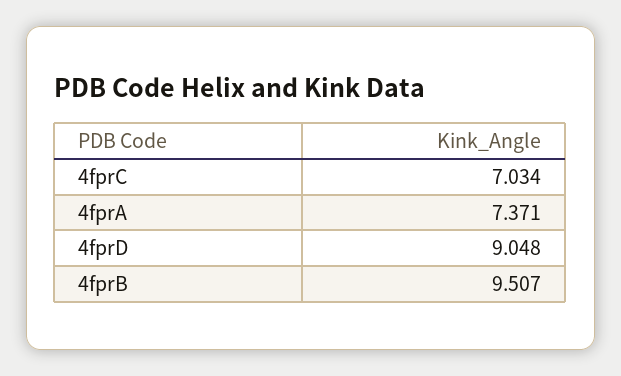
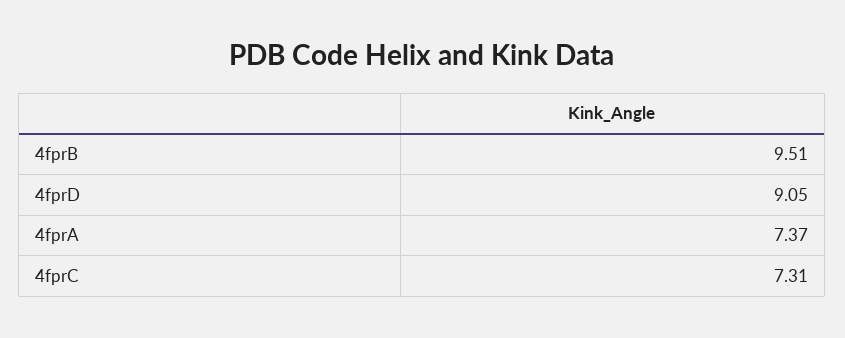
4fprC: 7.034 -> 7.31

